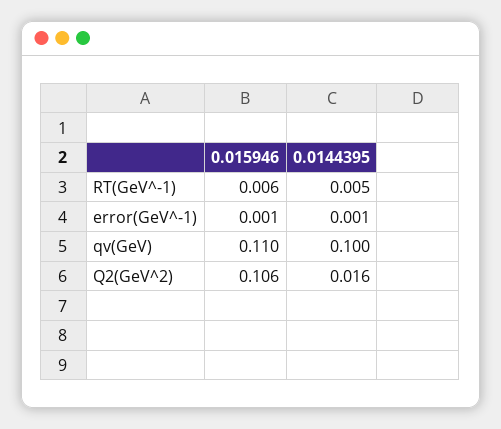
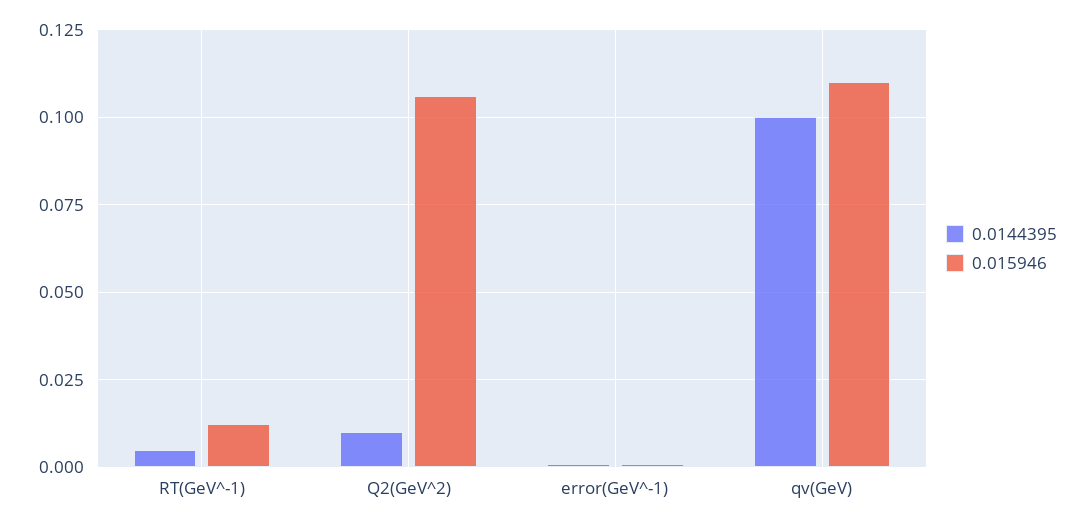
0.015946, RT(GeV^-1): 0.006 -> 0.0125
0.0144395, Q2(GeV^2): 0.016 -> 0.01

